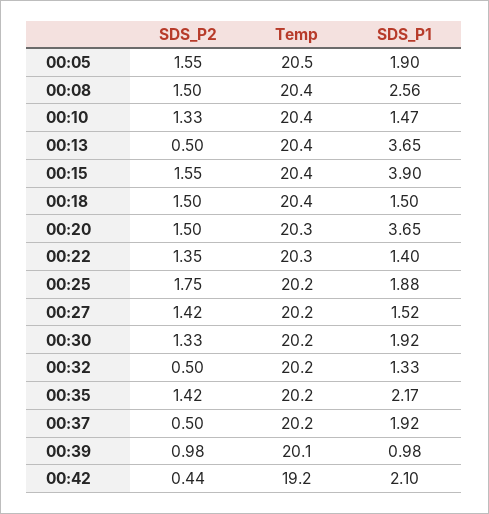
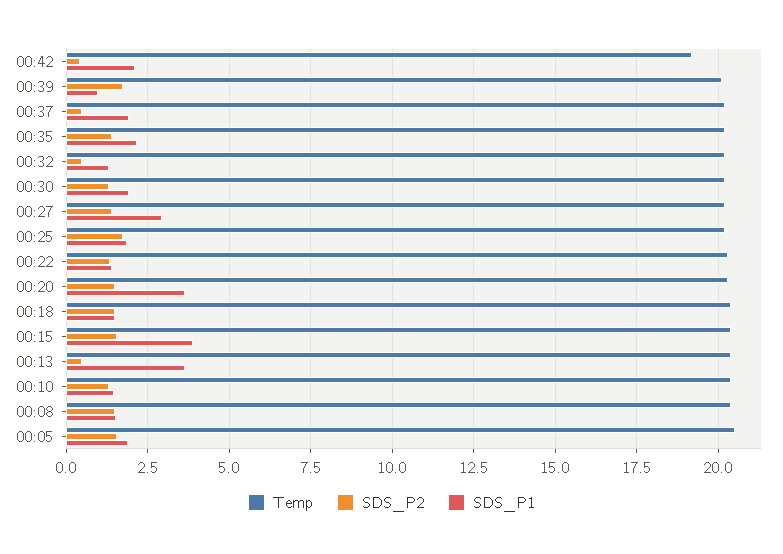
SDS_P1, 00:08: 2.56 -> 1.5
SDS_P1, 00:27: 1.52 -> 3
SDS_P2, 00:39: 0.98 -> 1.75

